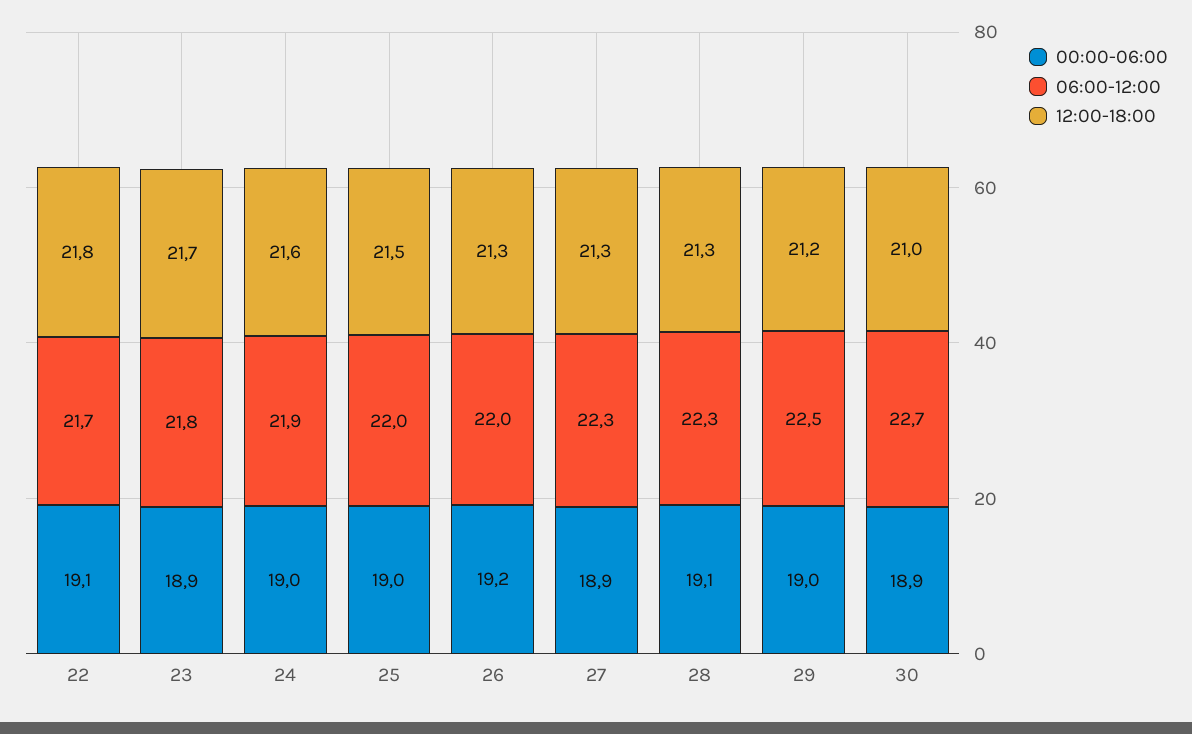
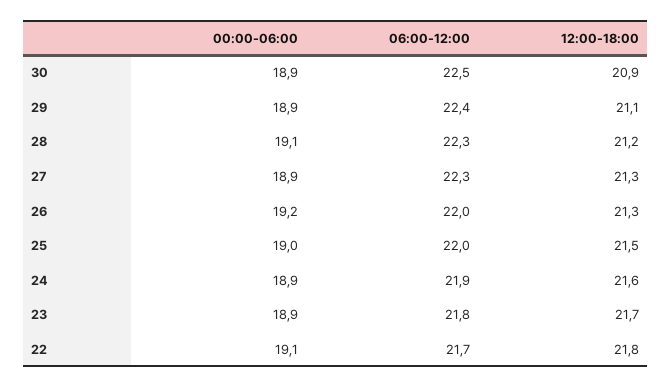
00:00-06:00, 24: 19 -> 18.9
12:00-18:00, 28: 21.3 -> 21.2
00:00-06:00, 29: 19 -> 18.9
06:00-12:00, 29: 22.5 -> 22.4
12:00-18:00, 29: 21.2 -> 21.1
06:00-12:00, 30: 22.7 -> 22.5
12:00-18:00, 30: 21 -> 20.9

